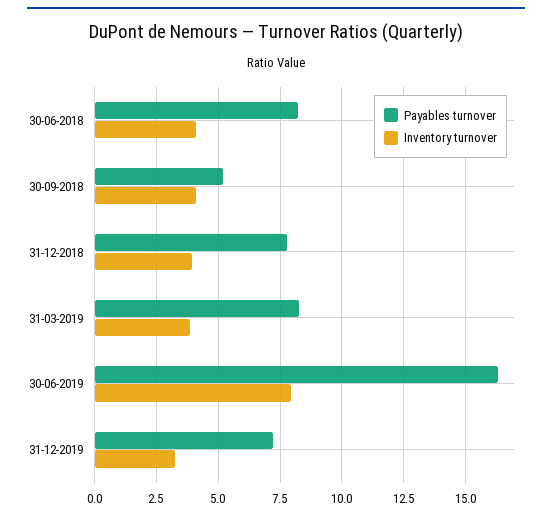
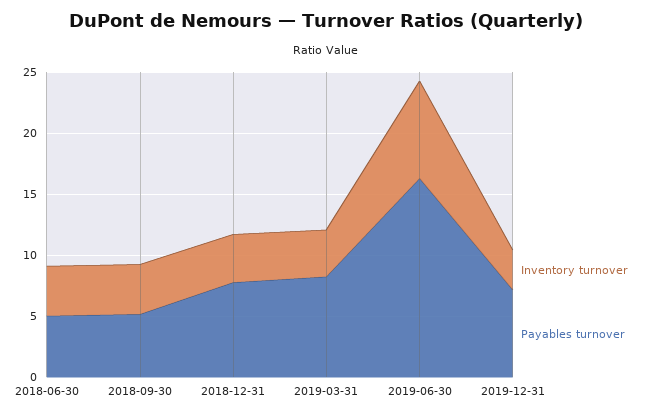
Payables turnover, 30-06-2018: 8.25 -> 5

